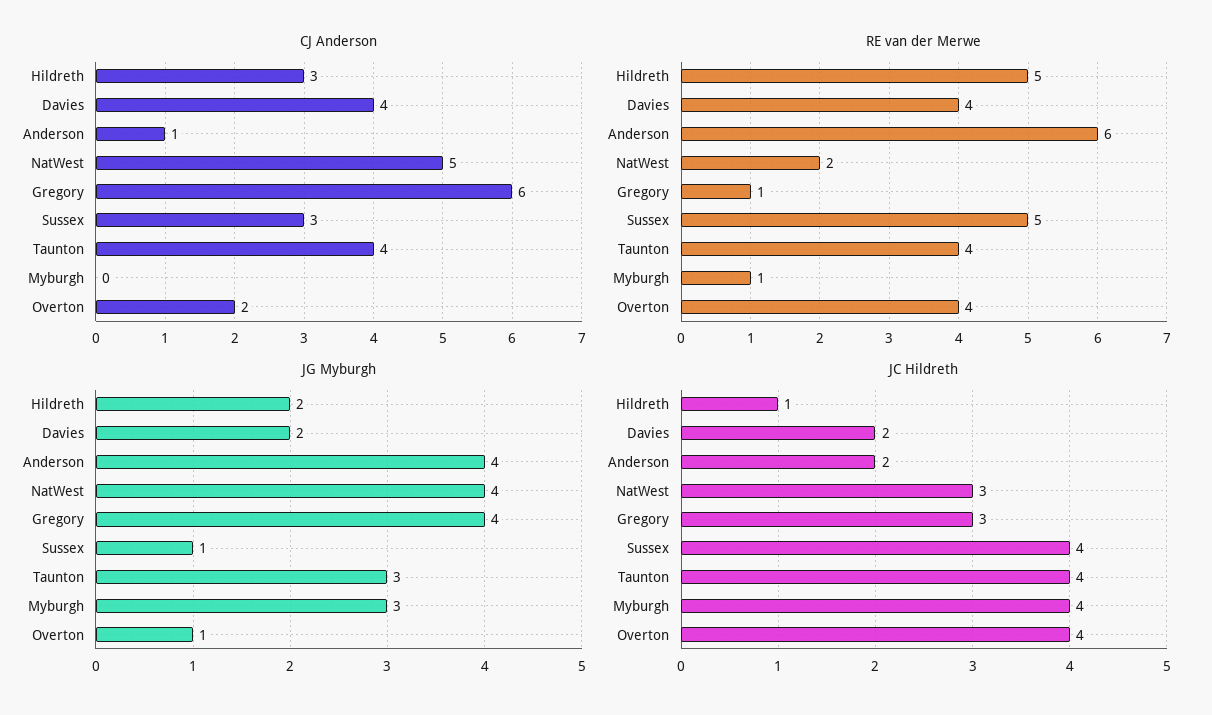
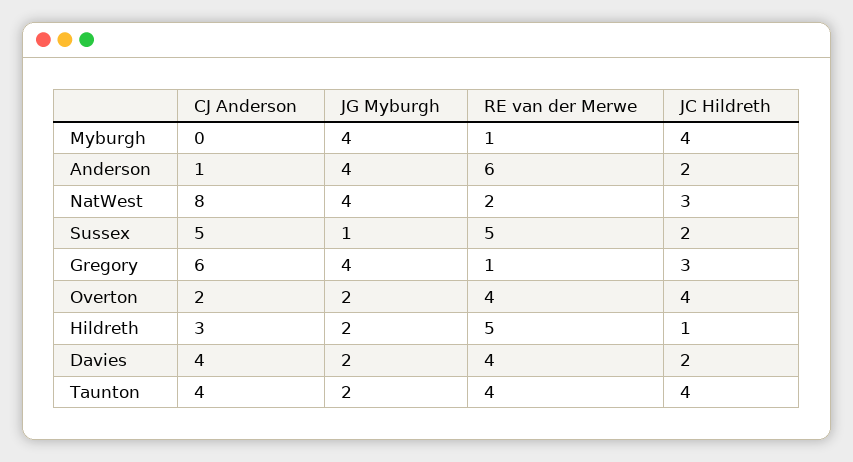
CJ Anderson, NatWest: 5 -> 8
CJ Anderson, Sussex: 3 -> 5
JG Myburgh, Taunton: 3 -> 2
JG Myburgh, Myburgh: 3 -> 4
JG Myburgh, Overton: 1 -> 2
JC Hildreth, Sussex: 4 -> 2

